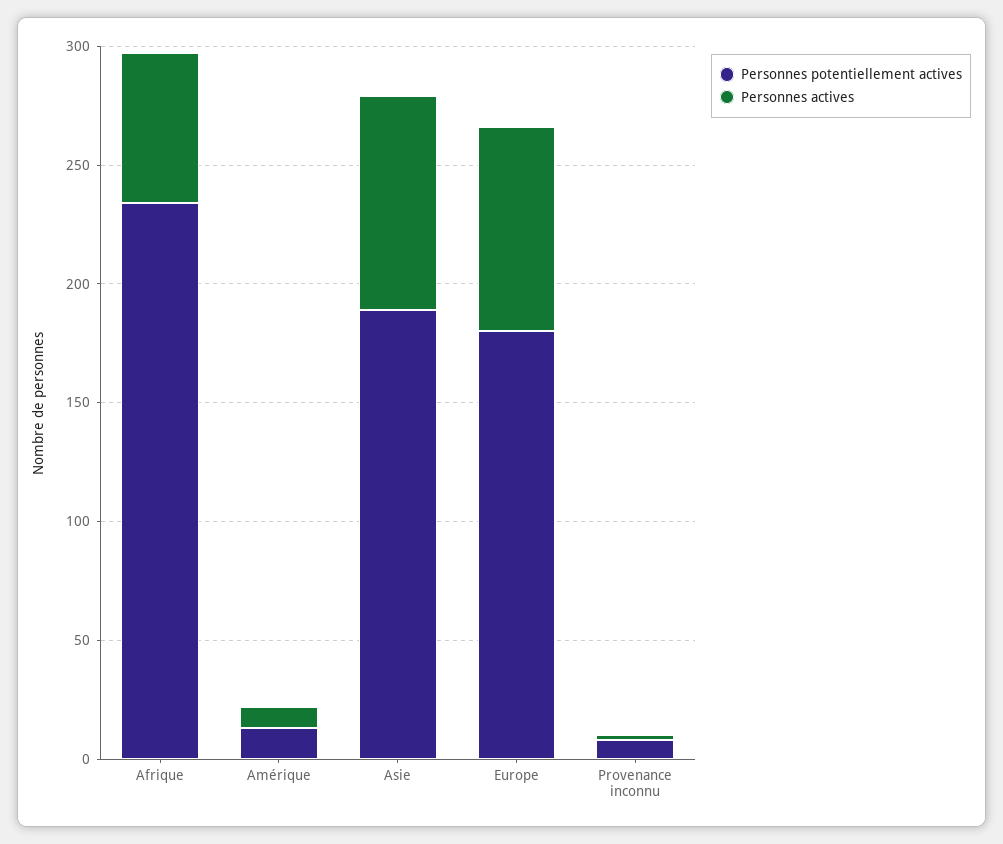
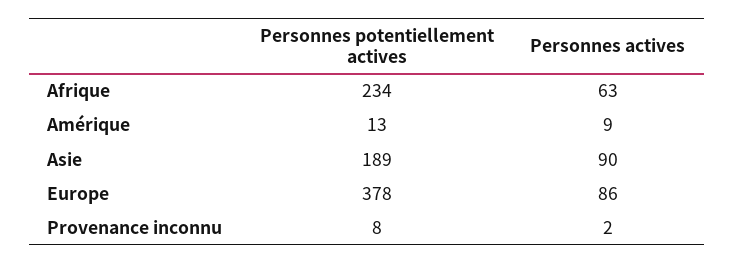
Personnes potentiellement actives, Europe: 180 -> 378

